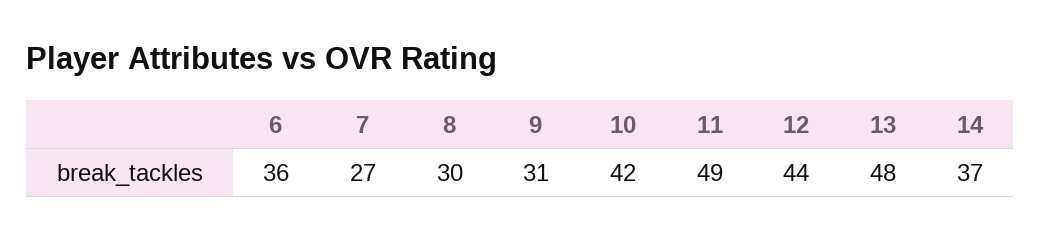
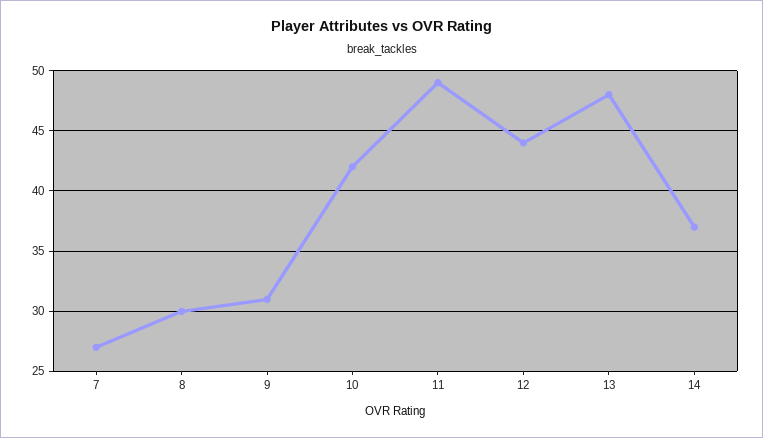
6: 36 -> none

